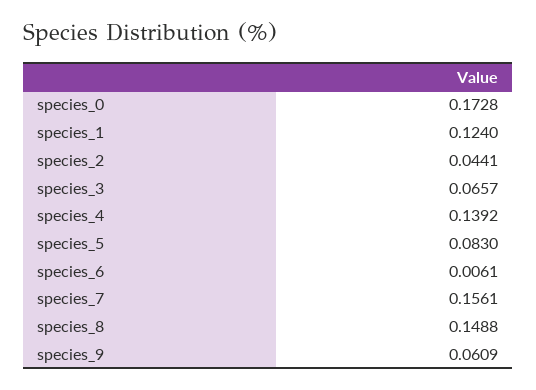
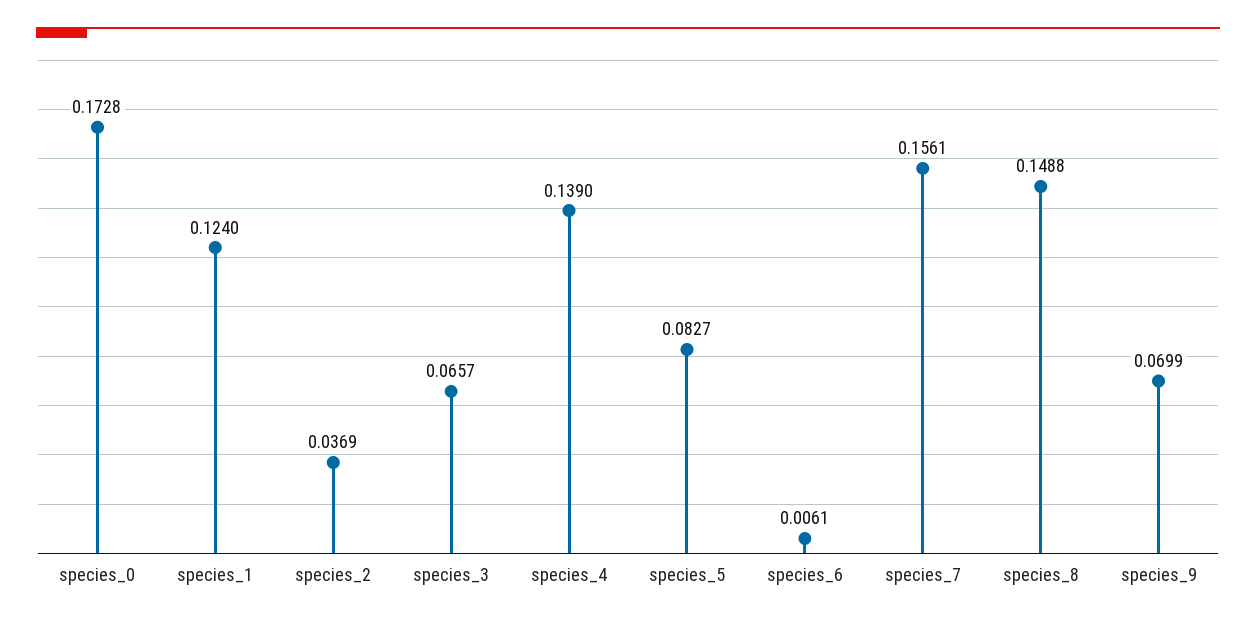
species_2: 0.0441 -> 0.0369
species_4: 0.1392 -> 0.139
species_5: 0.083 -> 0.0827
species_9: 0.0609 -> 0.0699

